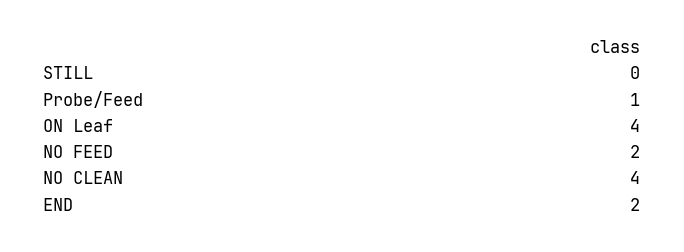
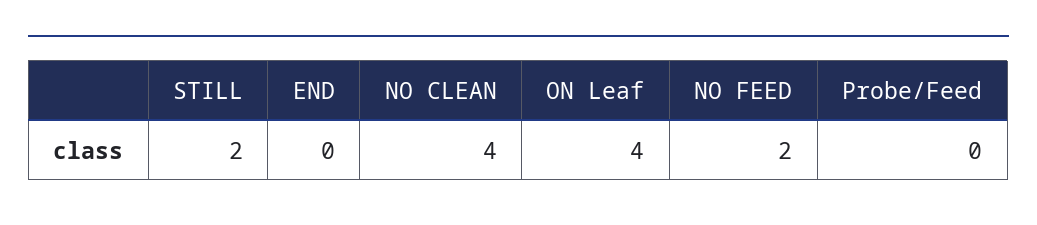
STILL: 0 -> 2
Probe/Feed: 1 -> 0
END: 2 -> 0

